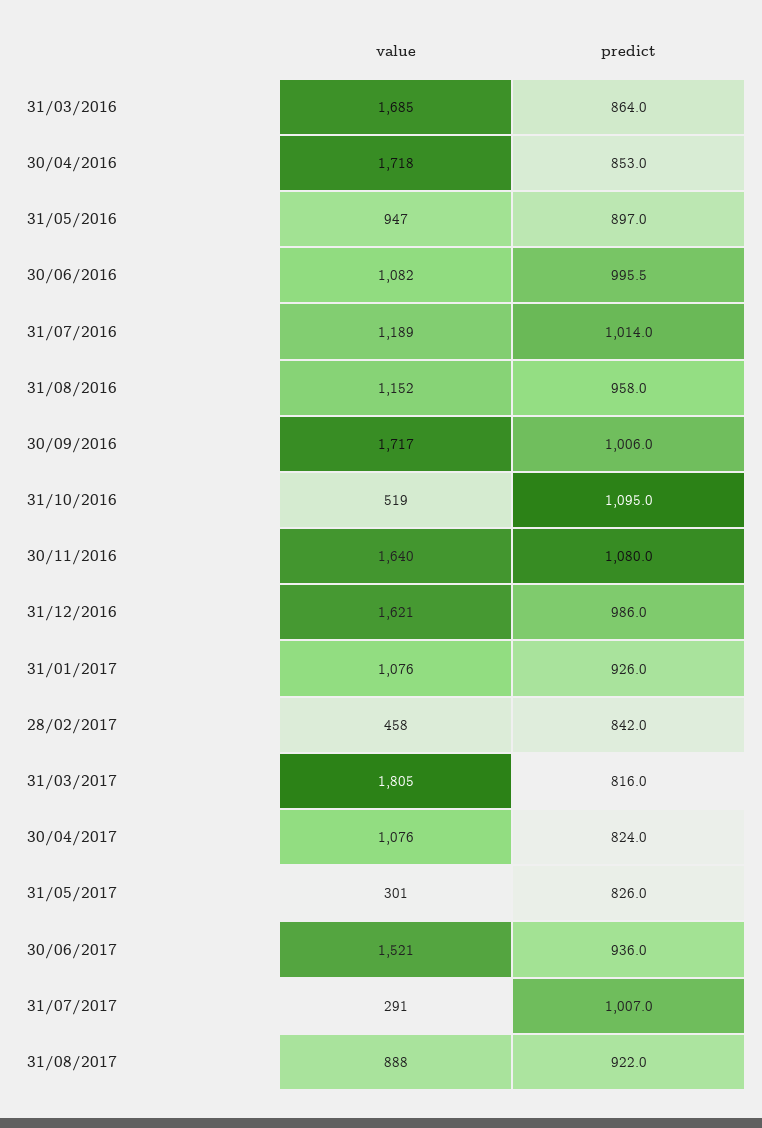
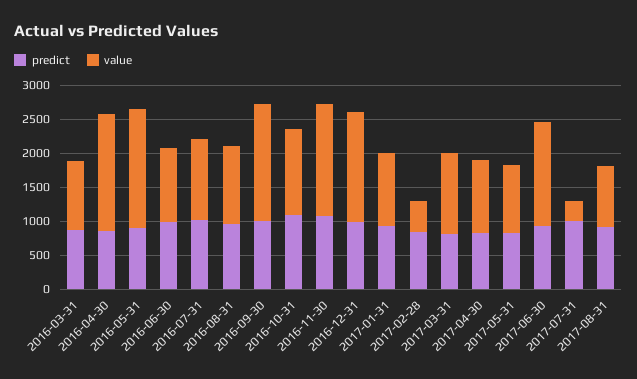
value, 31/03/2016: 1685 -> 1000
value, 31/05/2016: 947 -> 1750
value, 31/10/2016: 519 -> 1250
value, 31/03/2017: 1805 -> 1250
value, 31/05/2017: 301 -> 1000

